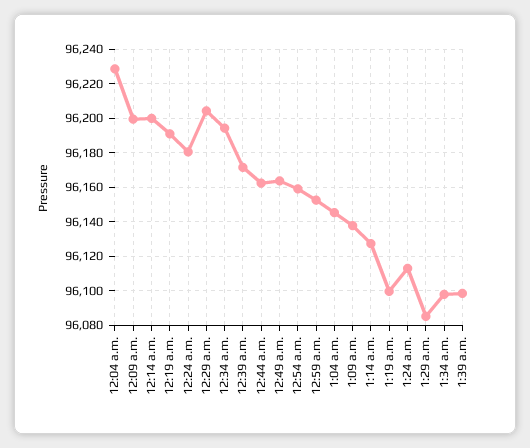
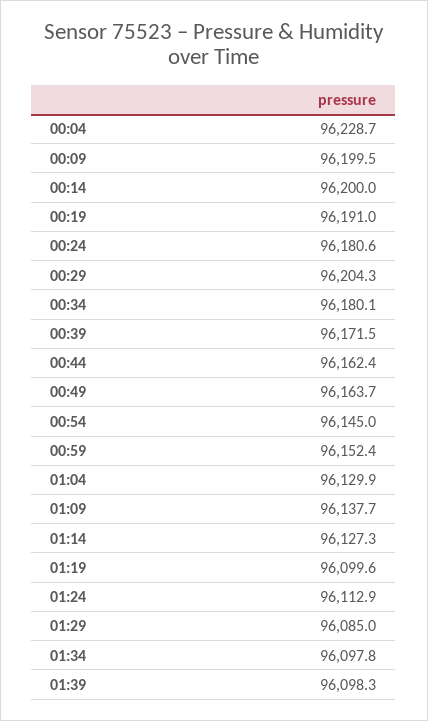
12:34 a.m.: 96195 -> 96180.1
12:54 a.m.: 96160 -> 96145
1:04 a.m.: 96145 -> 96129.9

